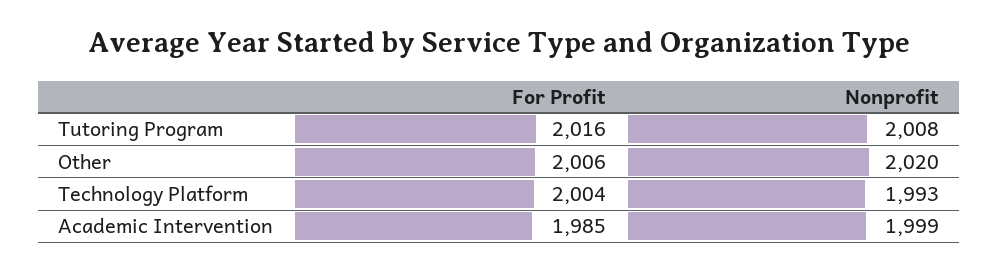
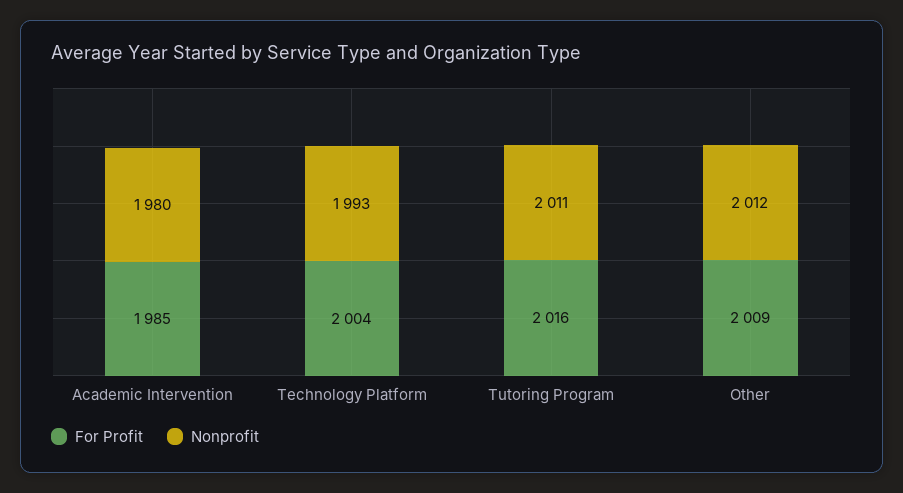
Nonprofit, Tutoring Program: 2008 -> 2011
For Profit, Other: 2006 -> 2009
Nonprofit, Other: 2020 -> 2012
Nonprofit, Academic Intervention: 1999 -> 1980

